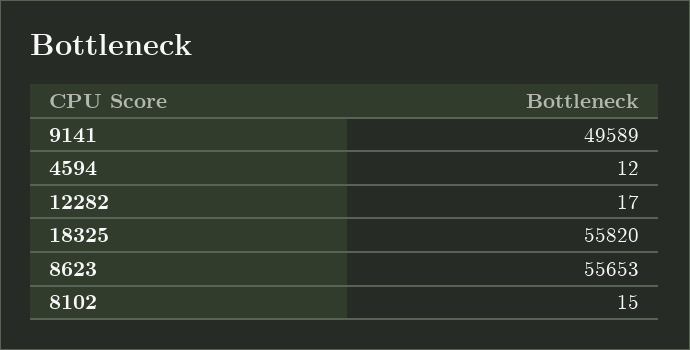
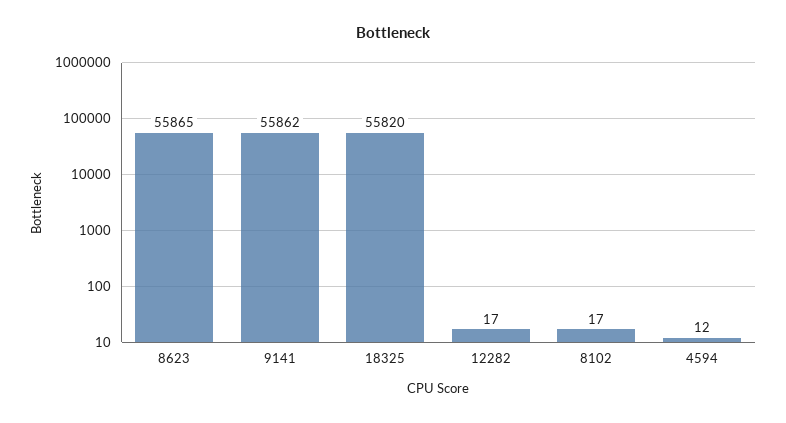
9141: 49589 -> 55862
8623: 55653 -> 55865
8102: 15 -> 17

